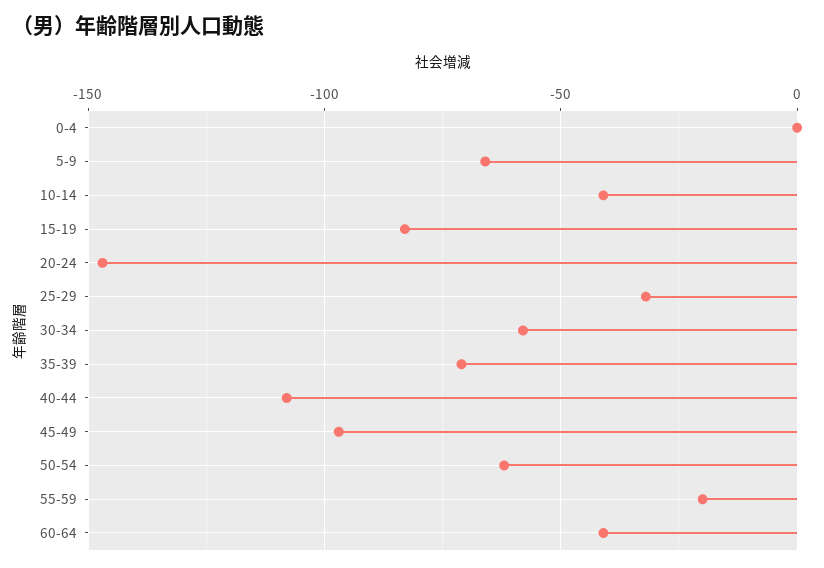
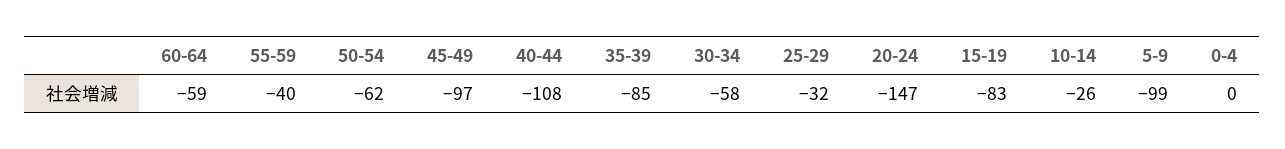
5-9: -65 -> -99
10-14: -40 -> -26
35-39: -70 -> -85
55-59: -20 -> -40
60-64: -40 -> -59

